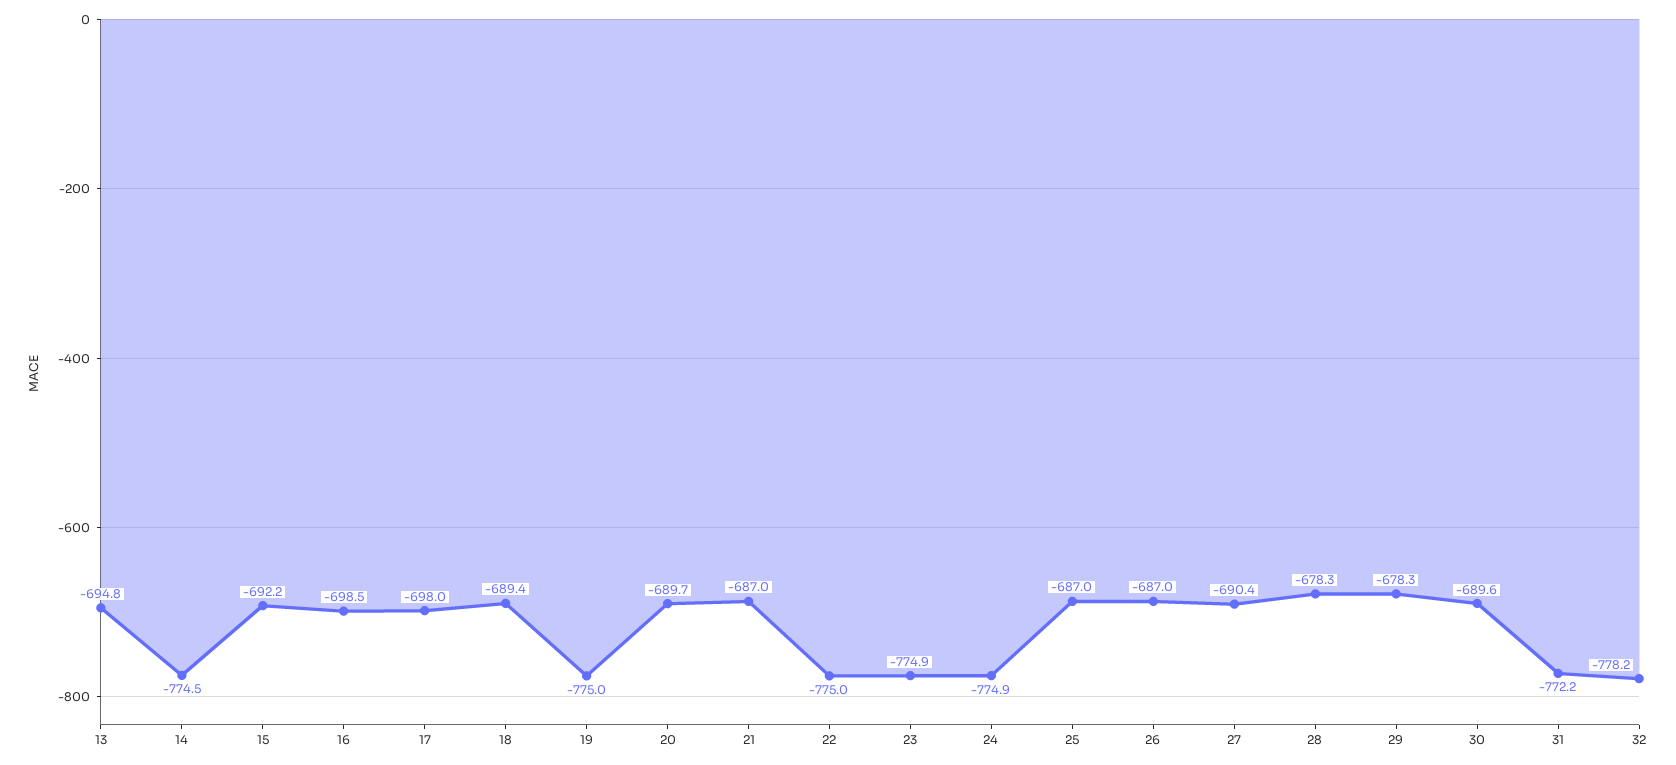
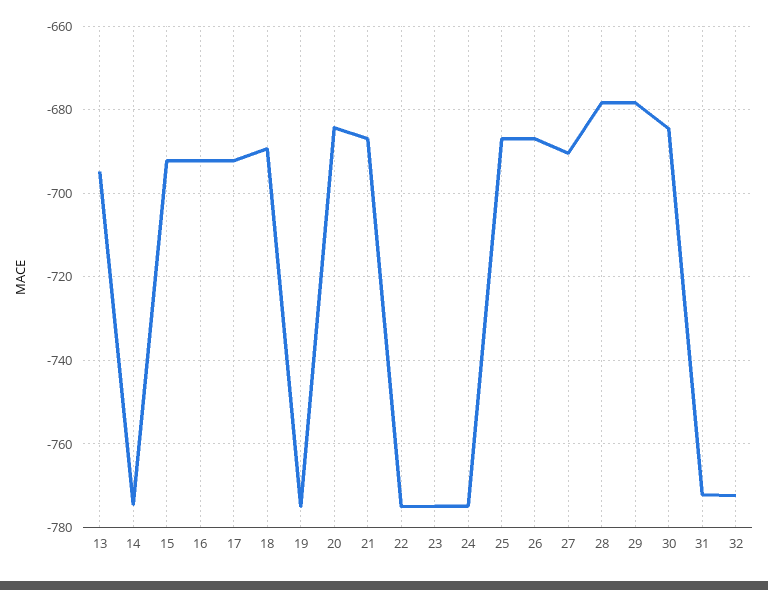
16: -698.5 -> -692
17: -698 -> -692
20: -689.7 -> -684
30: -689.6 -> -684
32: -778.2 -> -772

